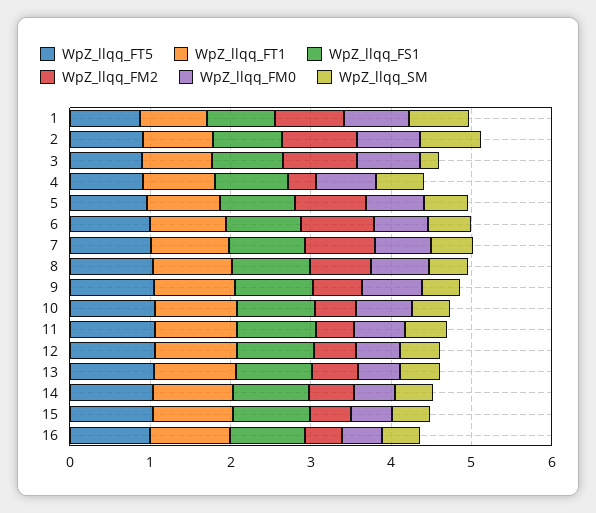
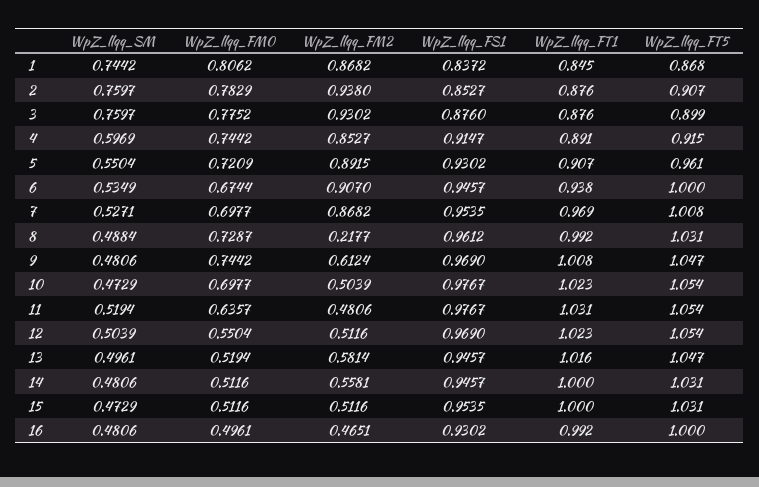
WpZ_llqq_SM, 3: 0.2 -> 0.7597
WpZ_llqq_FM2, 4: 0.4 -> 0.8527
WpZ_llqq_FM2, 8: 0.8 -> 0.2177

